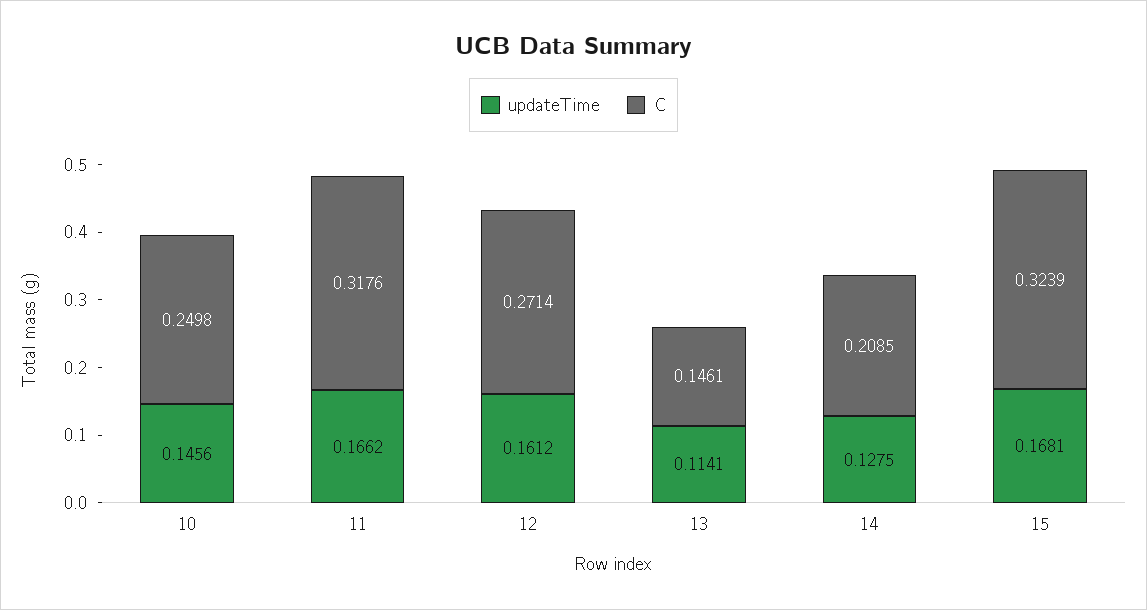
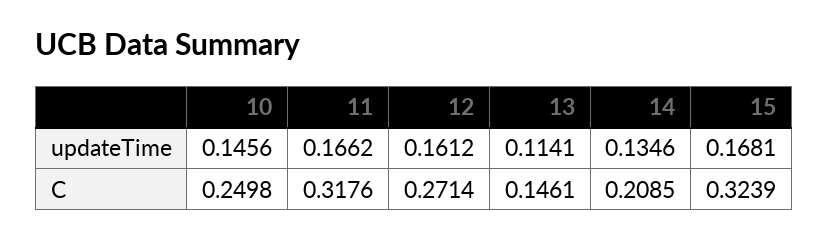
updateTime, 14: 0.1275 -> 0.1346

